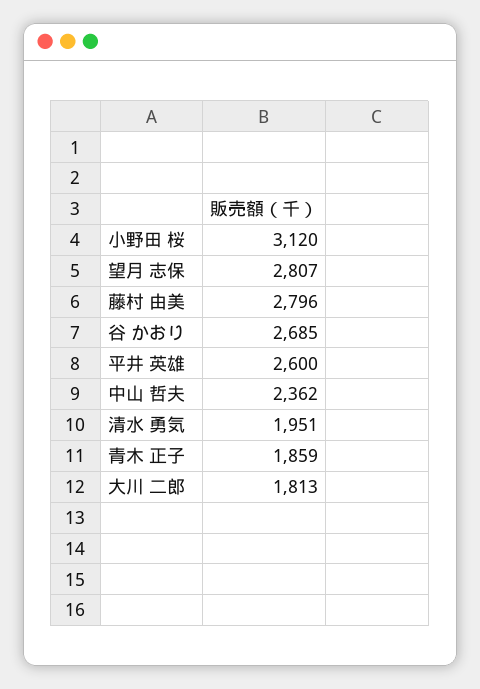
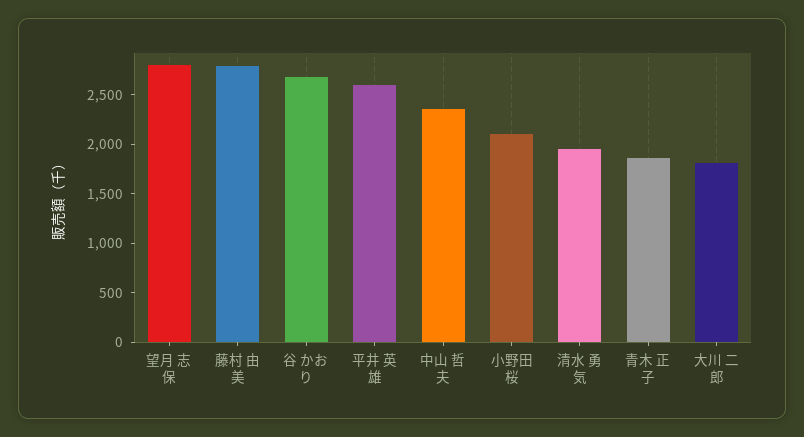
小野田 桜: 3120 -> 2100

